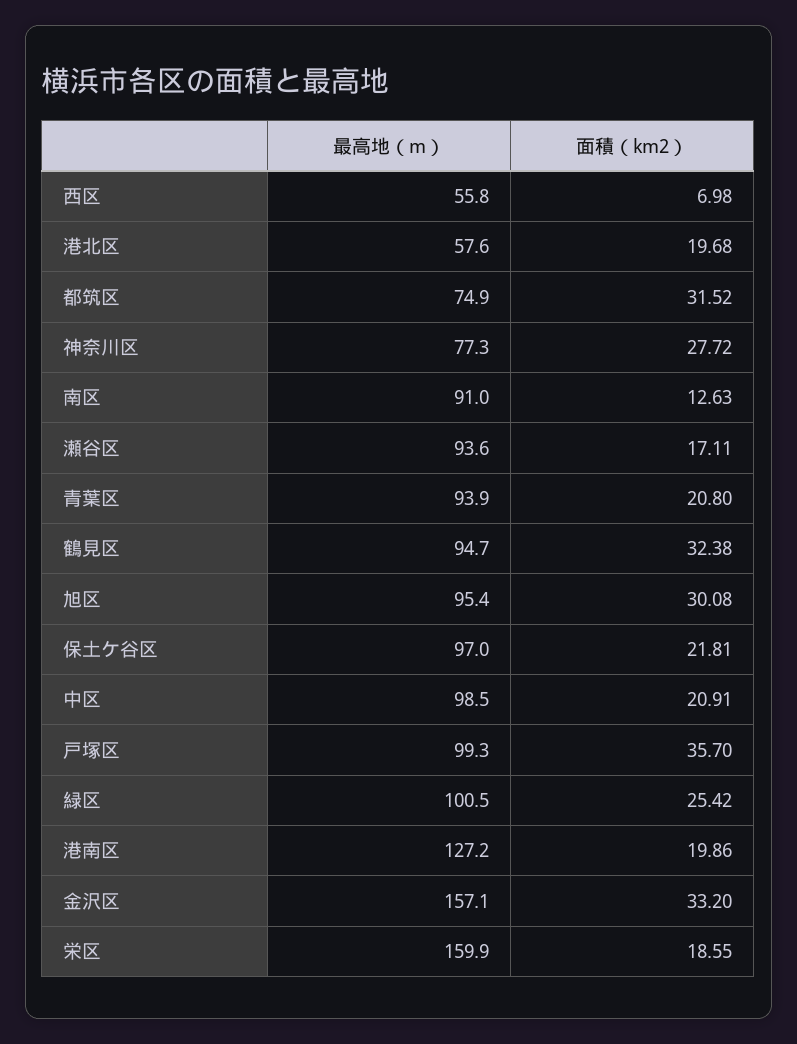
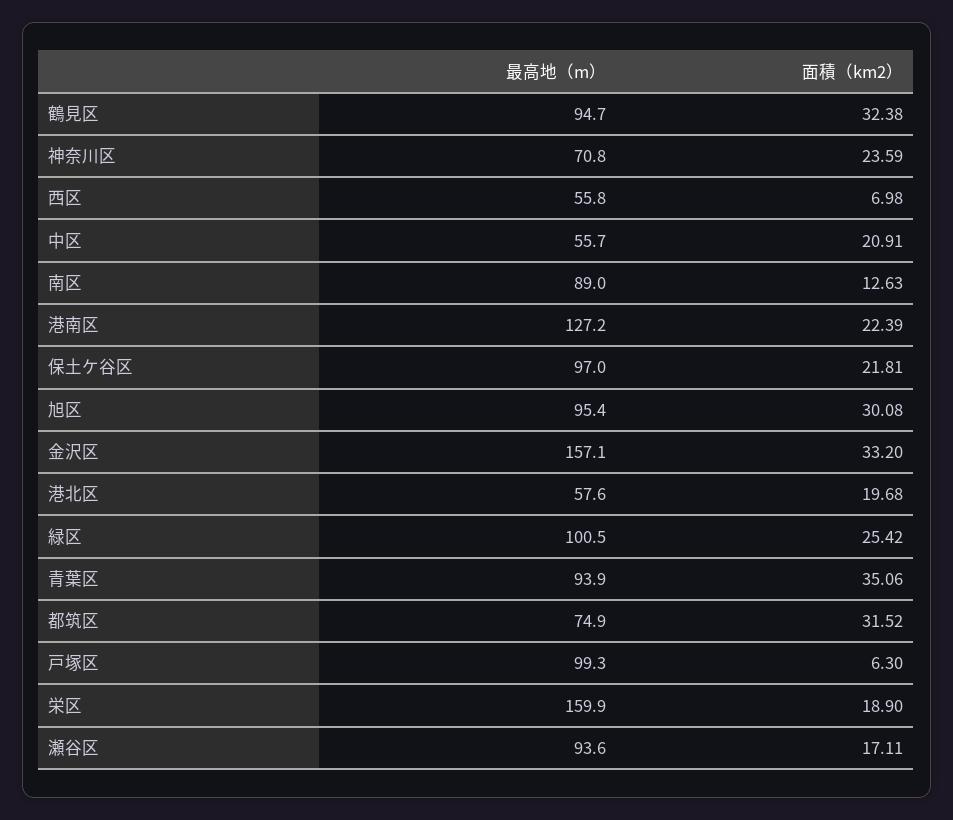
最高地（m）, 神奈川区: 77.3 -> 70.8
面積（km2）, 神奈川区: 27.72 -> 23.59
最高地（m）, 南区: 91 -> 89
面積（km2）, 青葉区: 20.8 -> 35.06
最高地（m）, 中区: 98.5 -> 55.7
面積（km2）, 戸塚区: 35.7 -> 6.3
面積（km2）, 港南区: 19.86 -> 22.39
面積（km2）, 栄区: 18.55 -> 18.9

